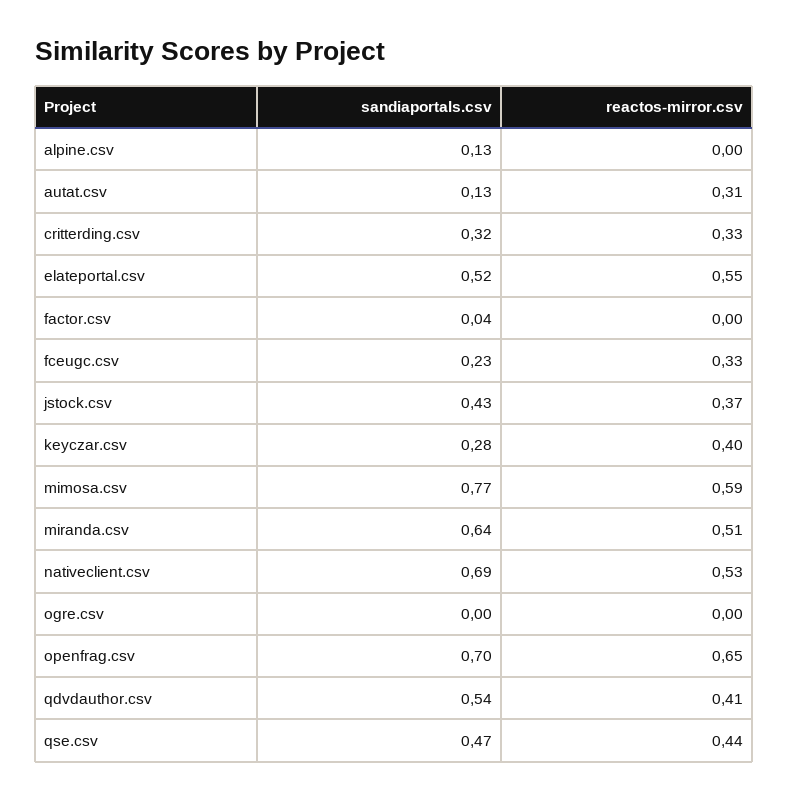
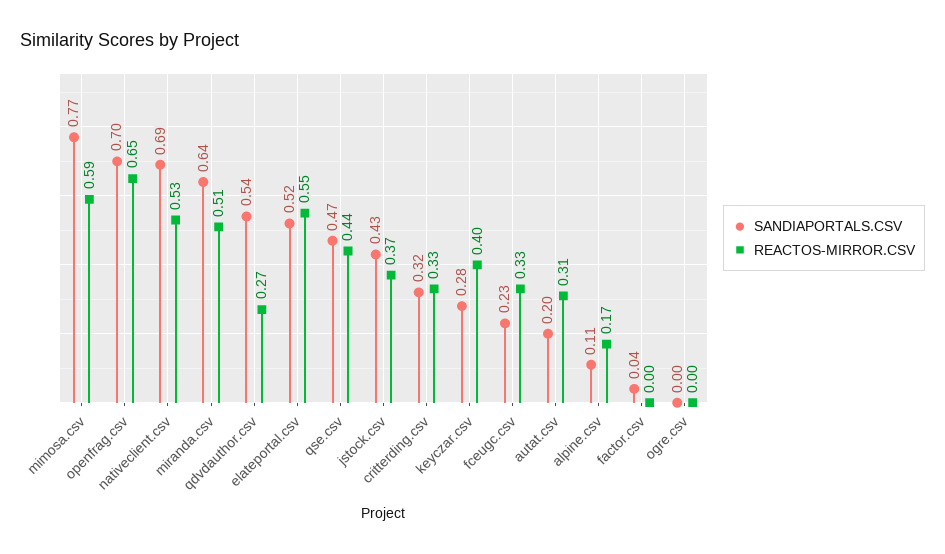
sandiaportals.csv, alpine.csv: 0.13 -> 0.11
reactos-mirror.csv, alpine.csv: 0 -> 0.17
sandiaportals.csv, autat.csv: 0.13 -> 0.2
reactos-mirror.csv, qdvdauthor.csv: 0.41 -> 0.27

